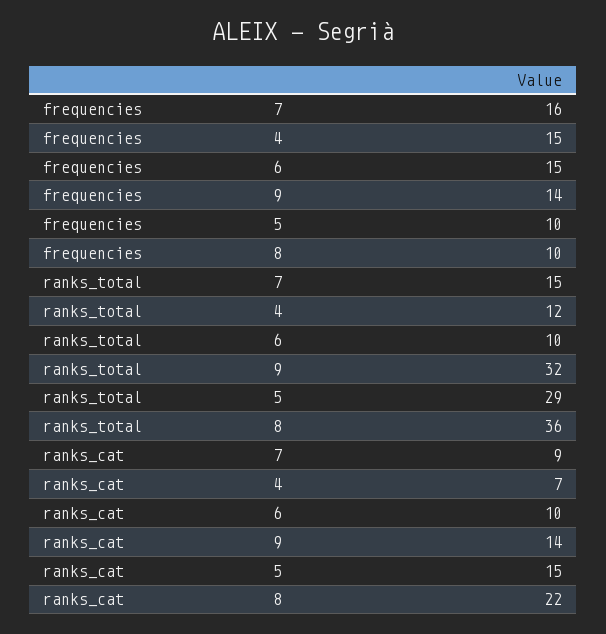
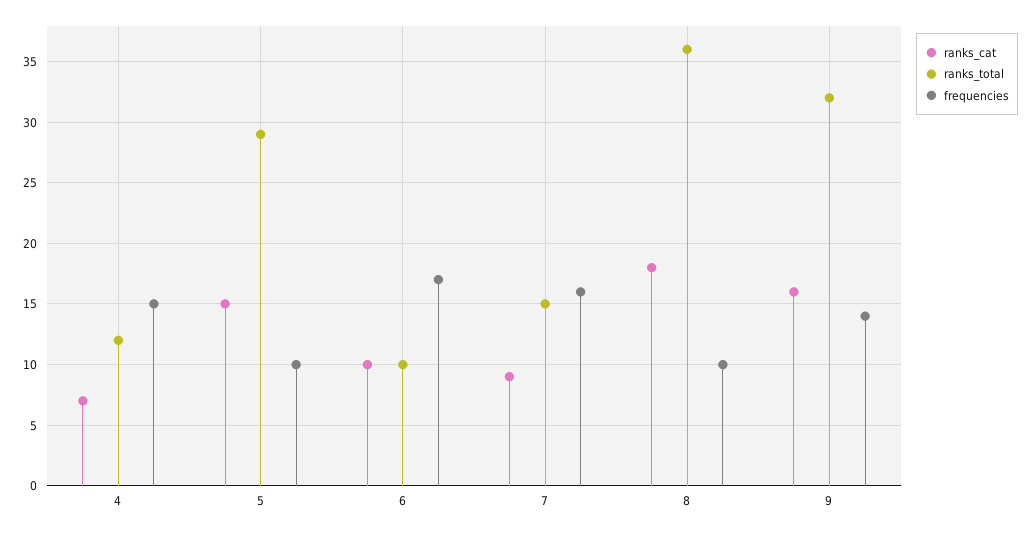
frequencies, 6: 15 -> 17
ranks_cat, 9: 14 -> 16
ranks_cat, 8: 22 -> 18

